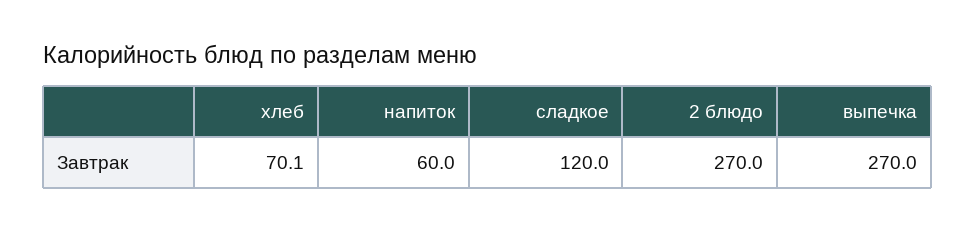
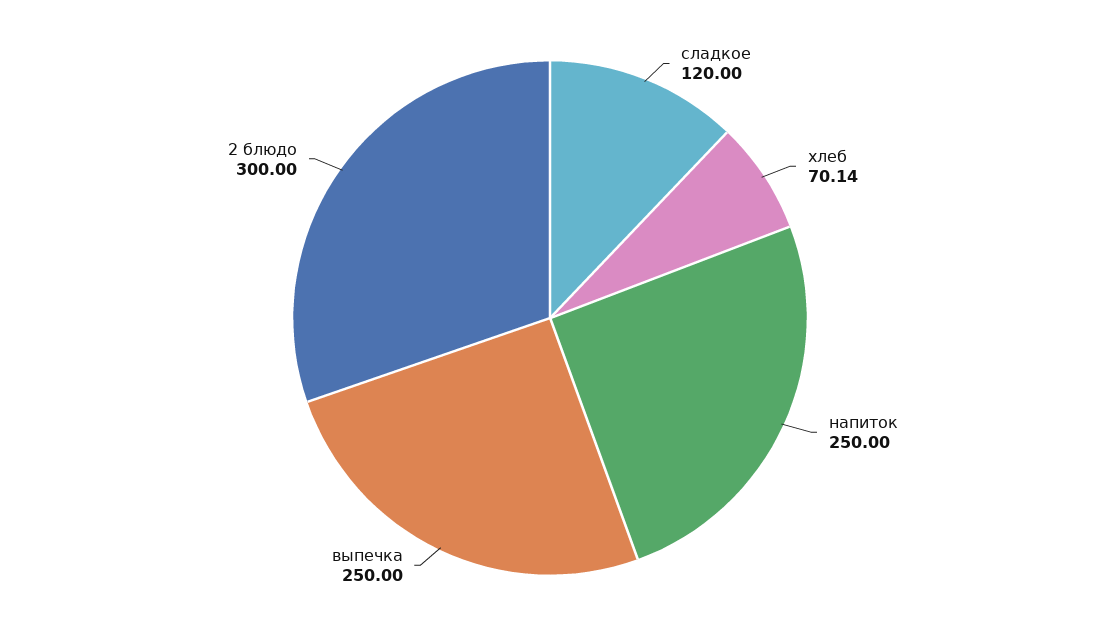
напиток: 60 -> 250
2 блюдо: 270 -> 300
выпечка: 270 -> 250

